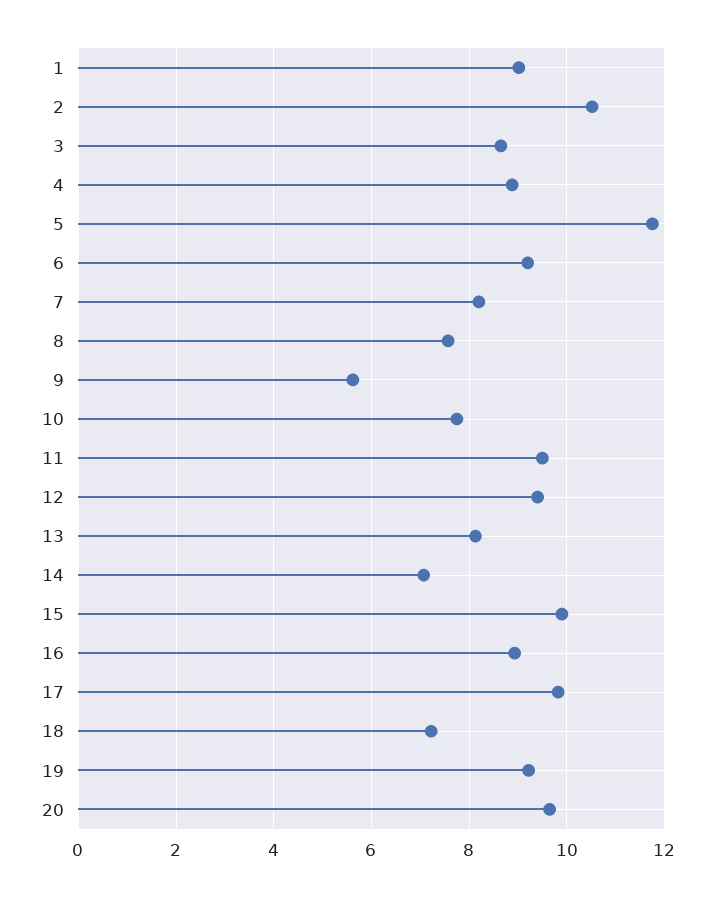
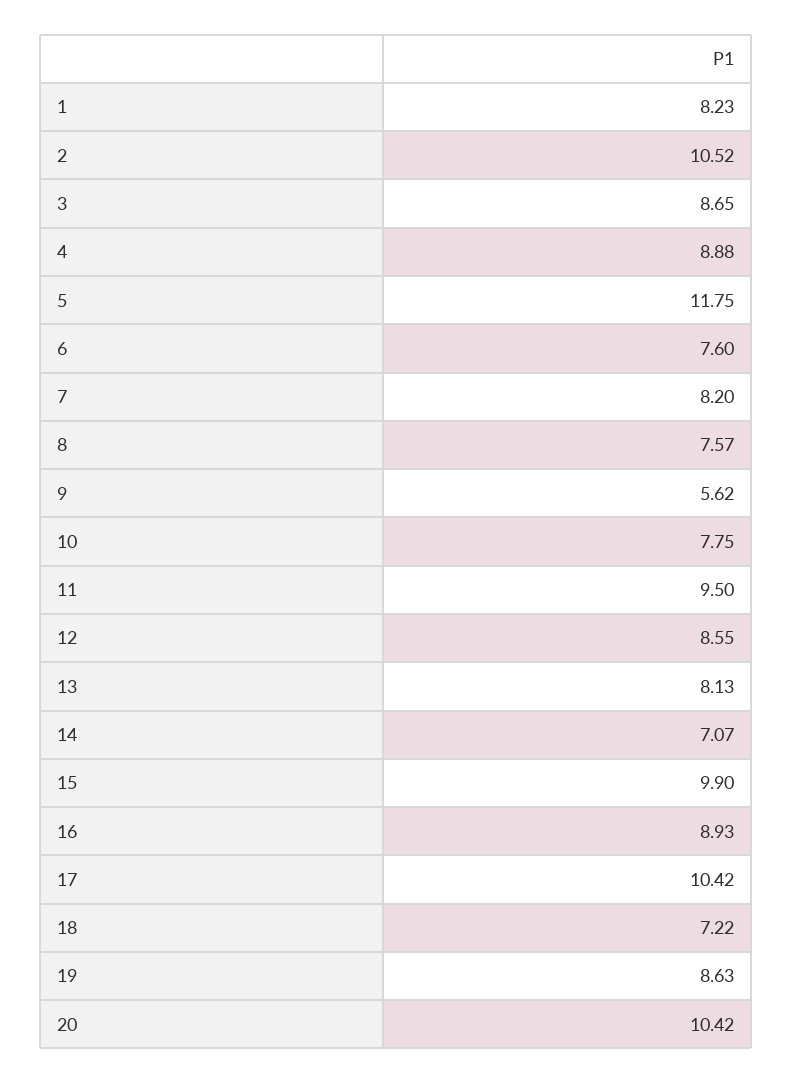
1: 9 -> 8.23
6: 9.2 -> 7.6
12: 9.4 -> 8.55
17: 9.8 -> 10.42
19: 9.2 -> 8.63
20: 9.6 -> 10.42

